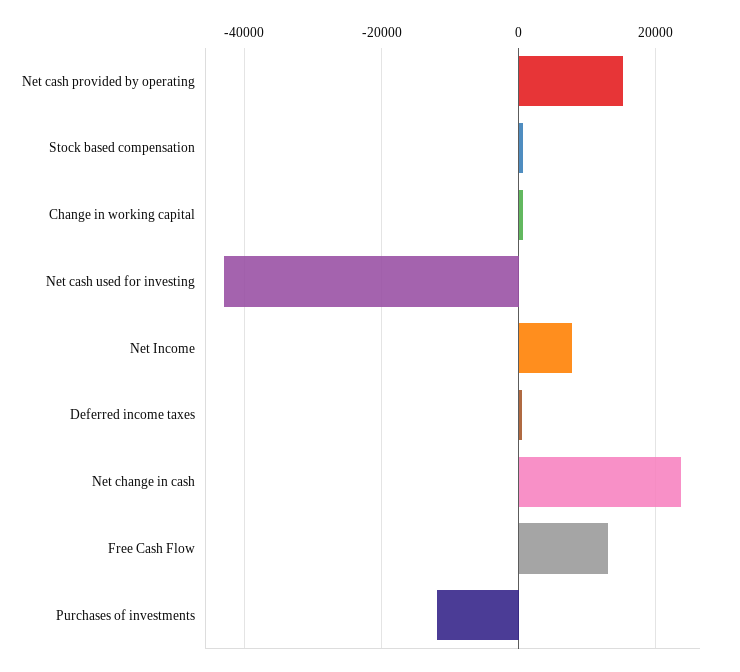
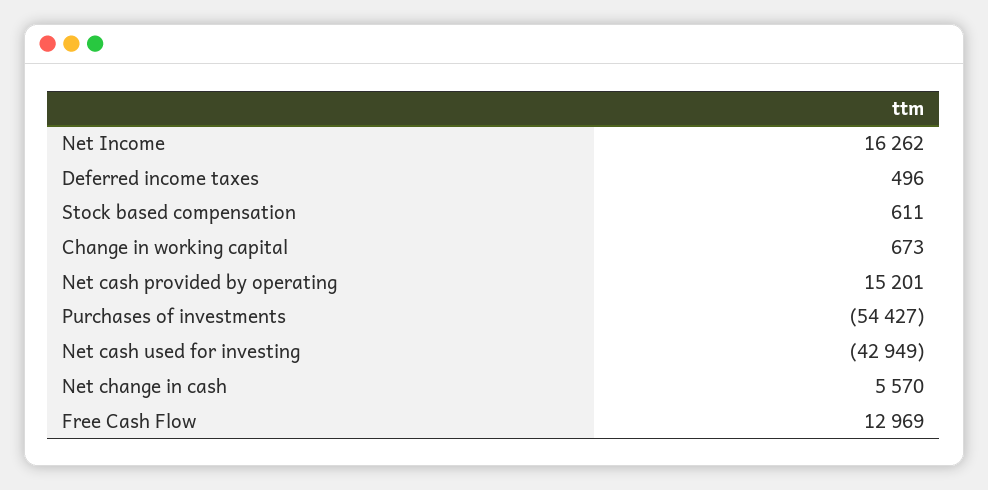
Net Income: 8000 -> 16262
Net change in cash: 24000 -> 5570
Purchases of investments: -12000 -> -54427

